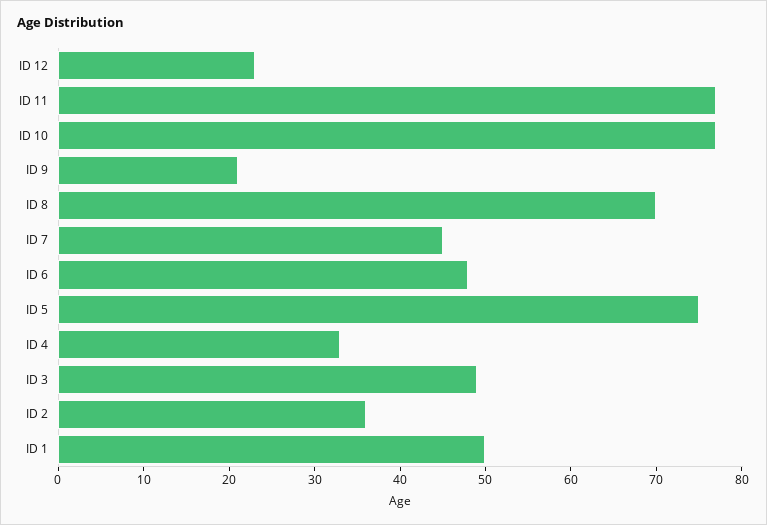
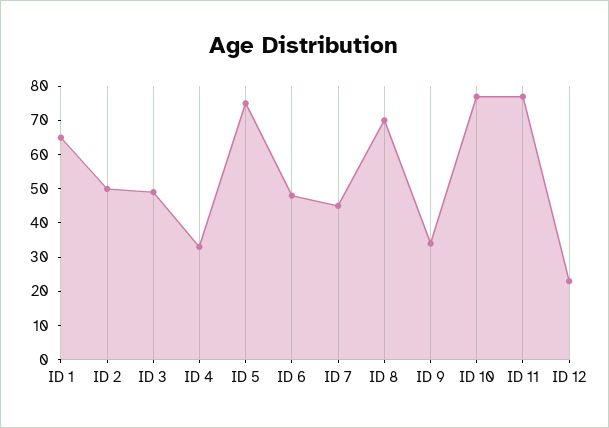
ID 9: 21 -> 35
ID 2: 36 -> 50
ID 1: 50 -> 65

